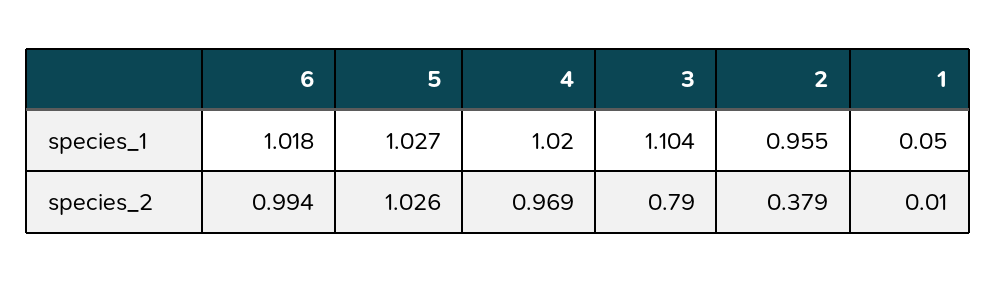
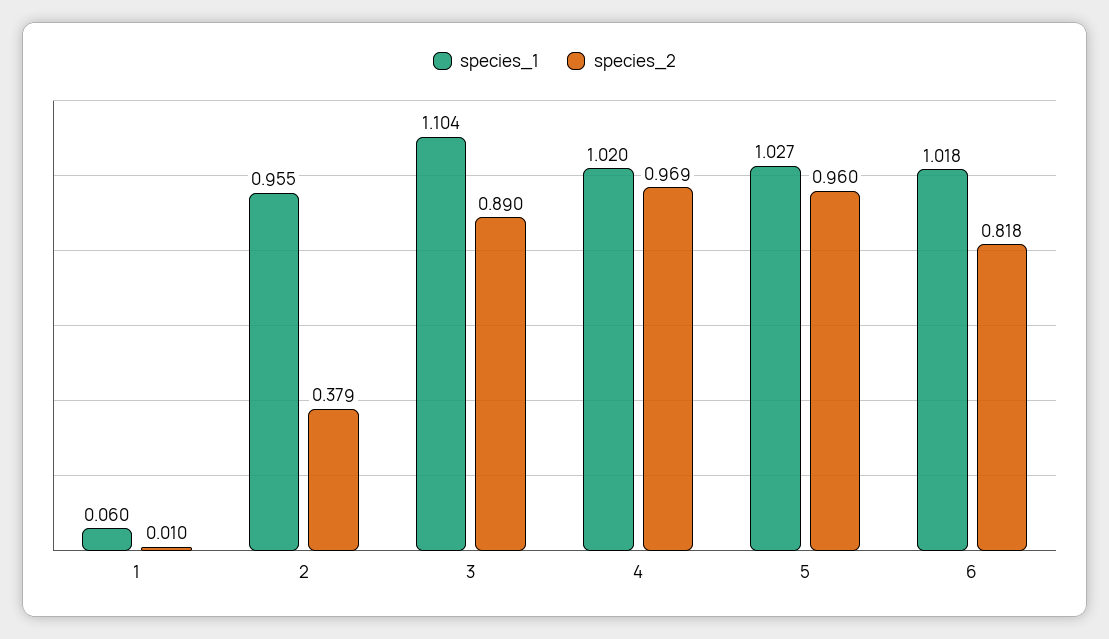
species_1, 1: 0.05 -> 0.06
species_2, 6: 0.994 -> 0.818
species_2, 5: 1.026 -> 0.96
species_2, 3: 0.79 -> 0.89

